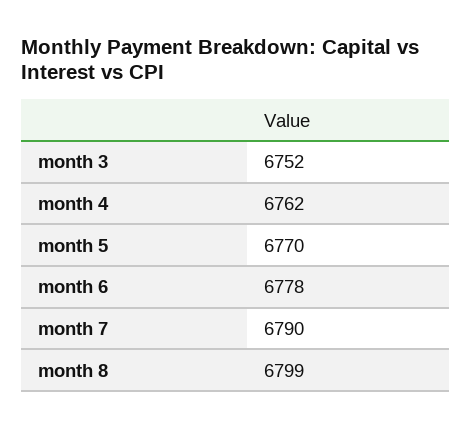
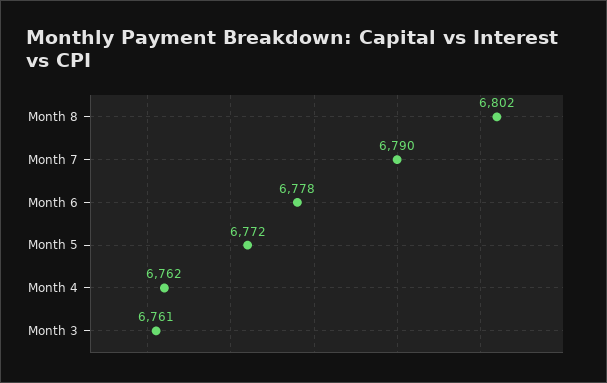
month 3: 6752 -> 6761
month 5: 6770 -> 6772
month 8: 6799 -> 6802

